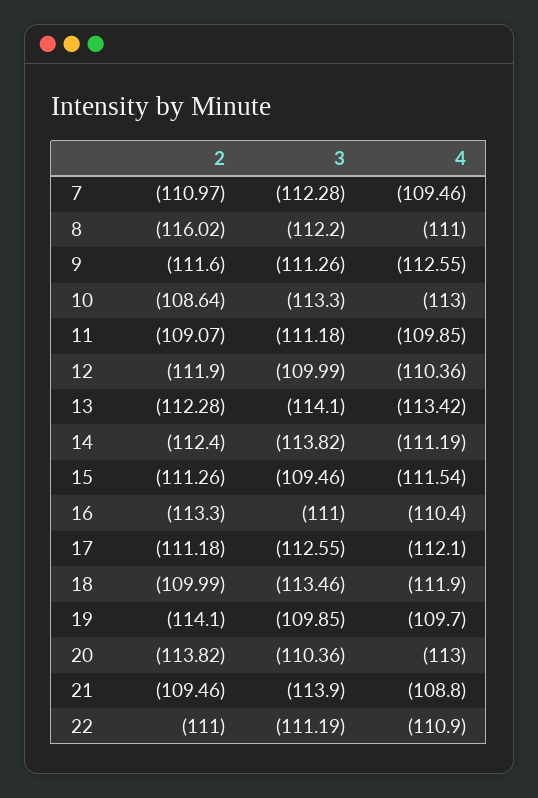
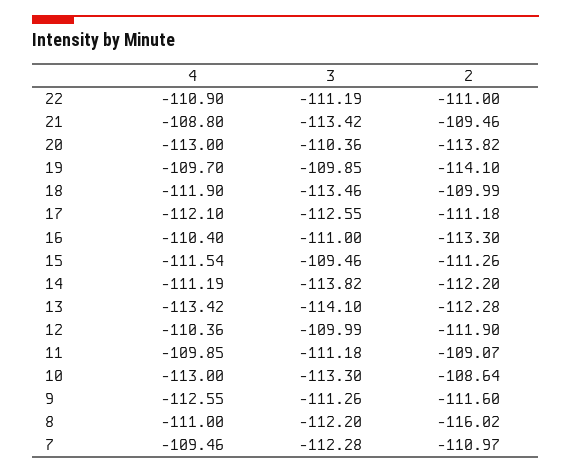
2, 14: -112.4 -> -112.2
3, 21: -113.9 -> -113.42

